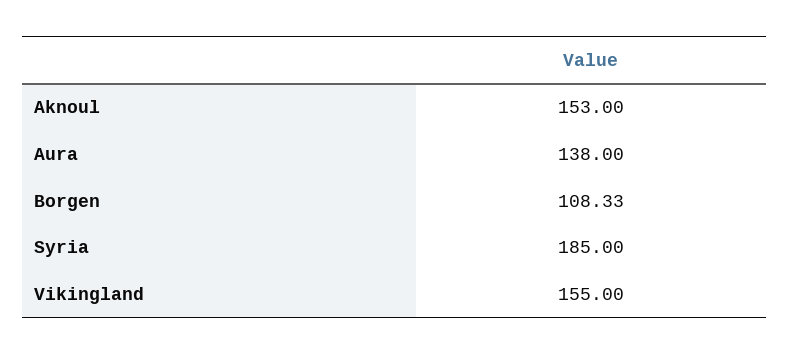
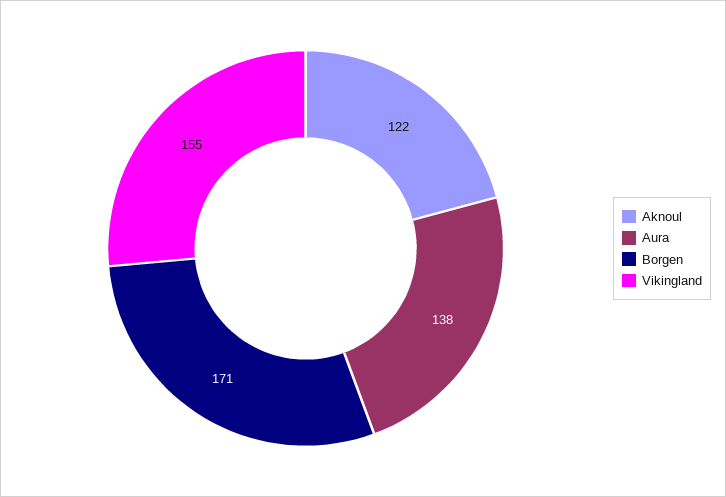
Aknoul: 153 -> 122
Borgen: 108.33 -> 171
Syria: 185 -> none

